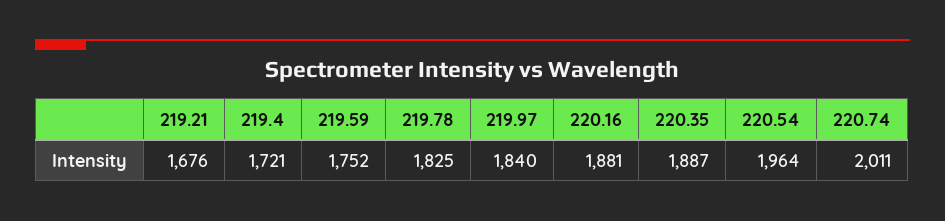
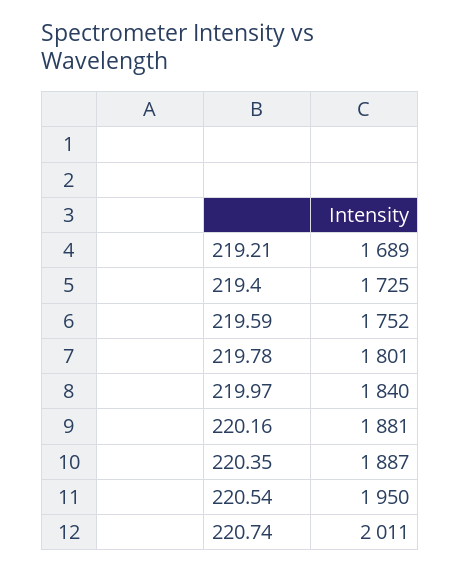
219.21: 1676 -> 1689
219.4: 1721 -> 1725
219.78: 1825 -> 1801
220.54: 1964 -> 1950

